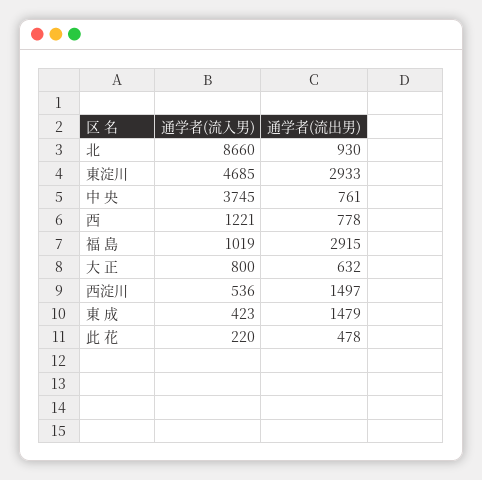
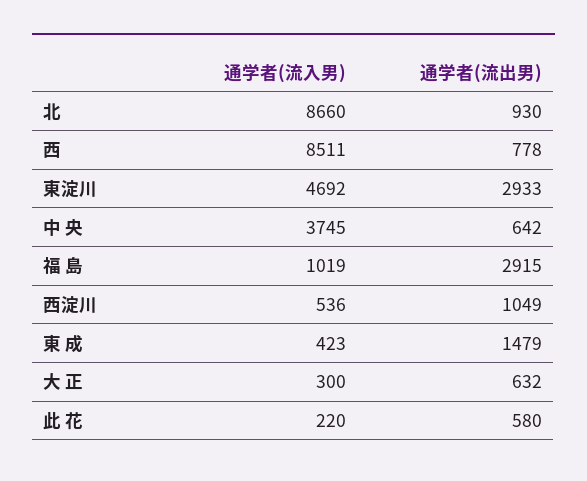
通学者(流入男), 東淀川: 4685 -> 4692
通学者(流出男), 中 央: 761 -> 642
通学者(流入男), 西: 1221 -> 8511
通学者(流入男), 大 正: 800 -> 300
通学者(流出男), 西淀川: 1497 -> 1049
通学者(流出男), 此 花: 478 -> 580

